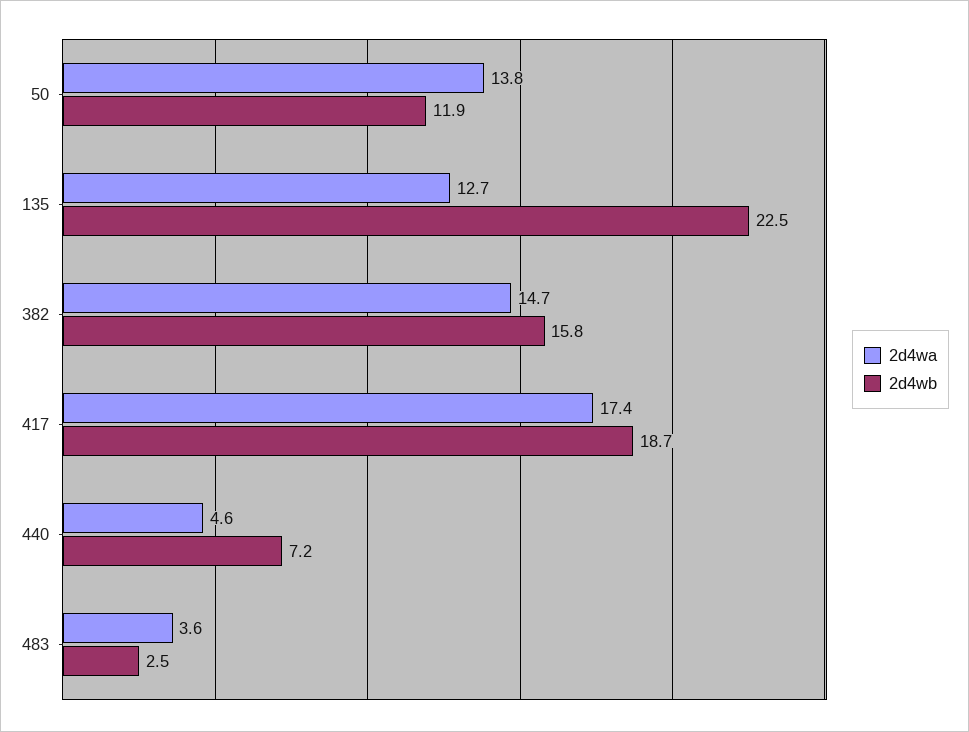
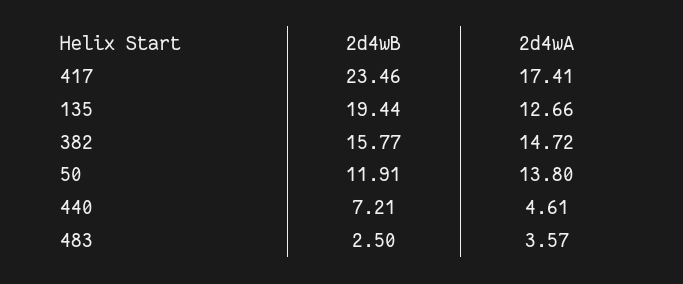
2d4wb, 135: 22.5 -> 19.44
2d4wb, 417: 18.7 -> 23.46

